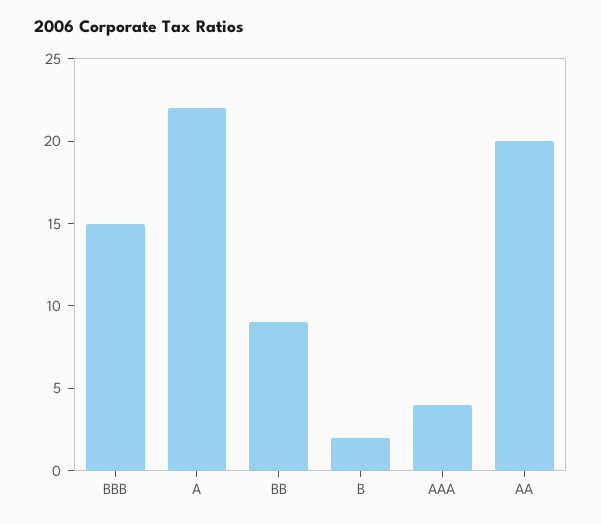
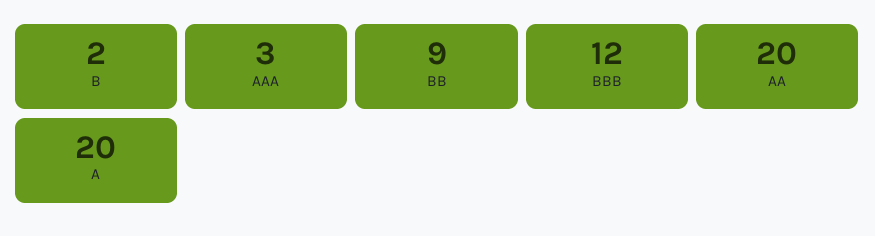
BBB: 15 -> 12
A: 22 -> 20
AAA: 4 -> 3

